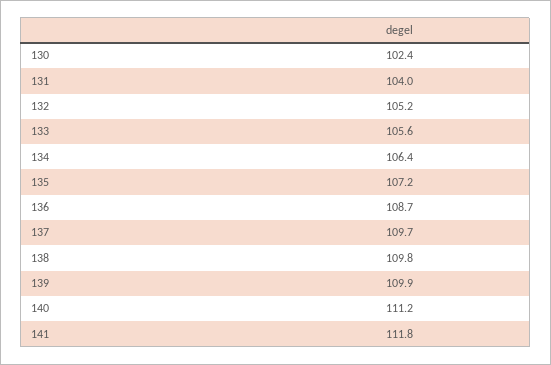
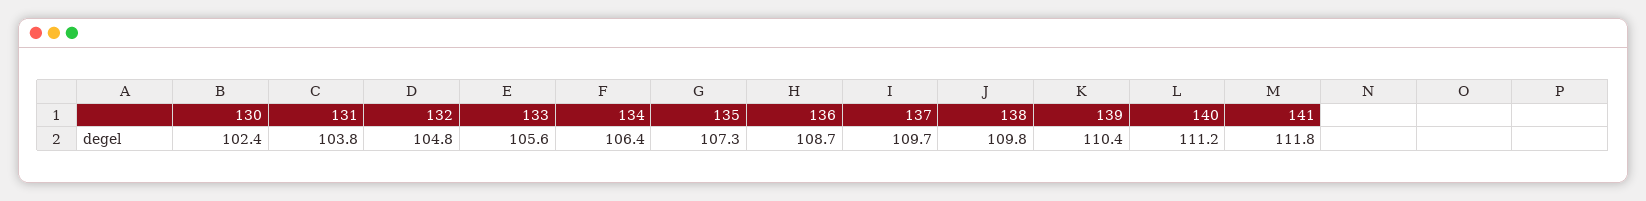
131: 104 -> 103.8
132: 105.2 -> 104.8
135: 107.2 -> 107.3
139: 109.9 -> 110.4

